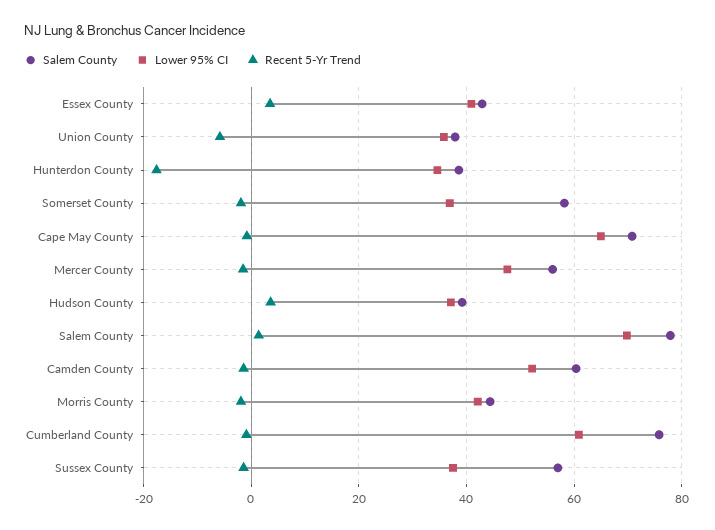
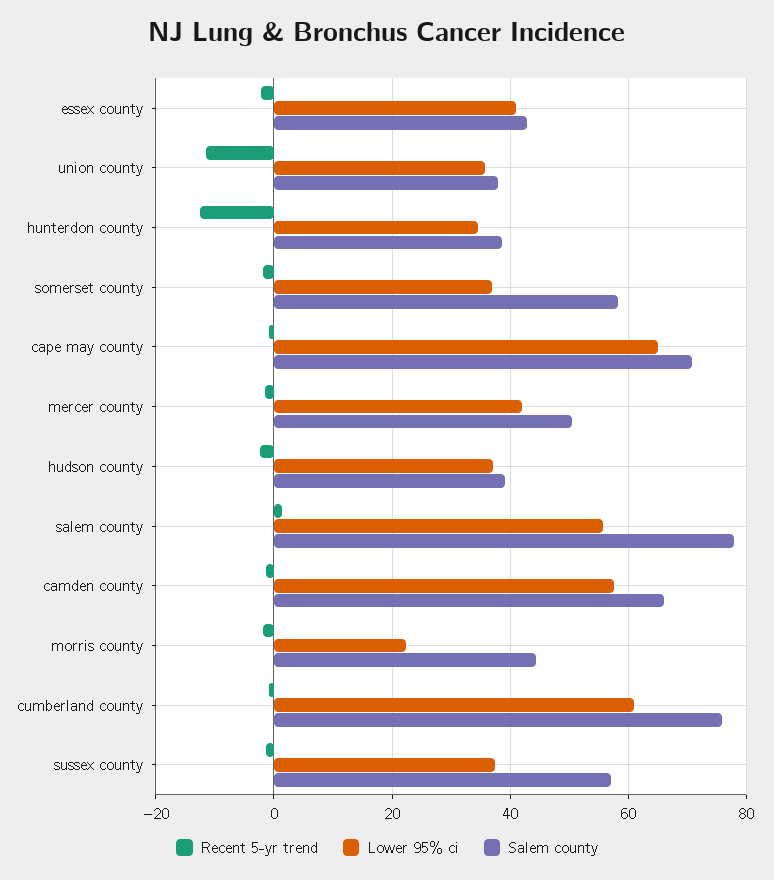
Recent 5-Yr Trend, Essex County: 4 -> -2
Recent 5-Yr Trend, Union County: -6 -> -12
Recent 5-Yr Trend, Hunterdon County: -18 -> -12
Salem County, Mercer County: 56 -> 50
Lower 95% CI, Mercer County: 48 -> 42
Recent 5-Yr Trend, Hudson County: 4 -> -2
Lower 95% CI, Salem County: 70 -> 56
Salem County, Camden County: 60 -> 66
Lower 95% CI, Camden County: 52 -> 58
Lower 95% CI, Morris County: 42 -> 22

